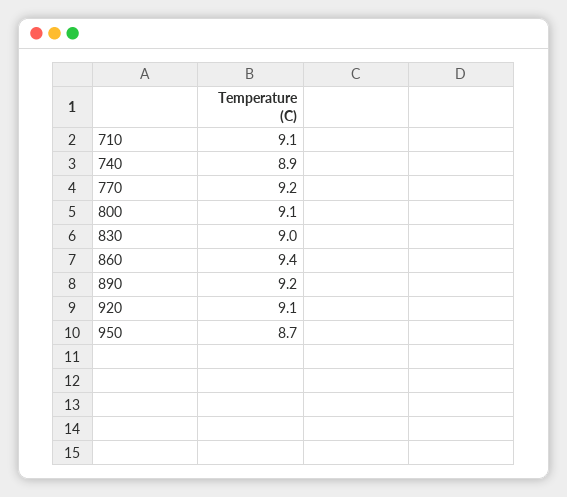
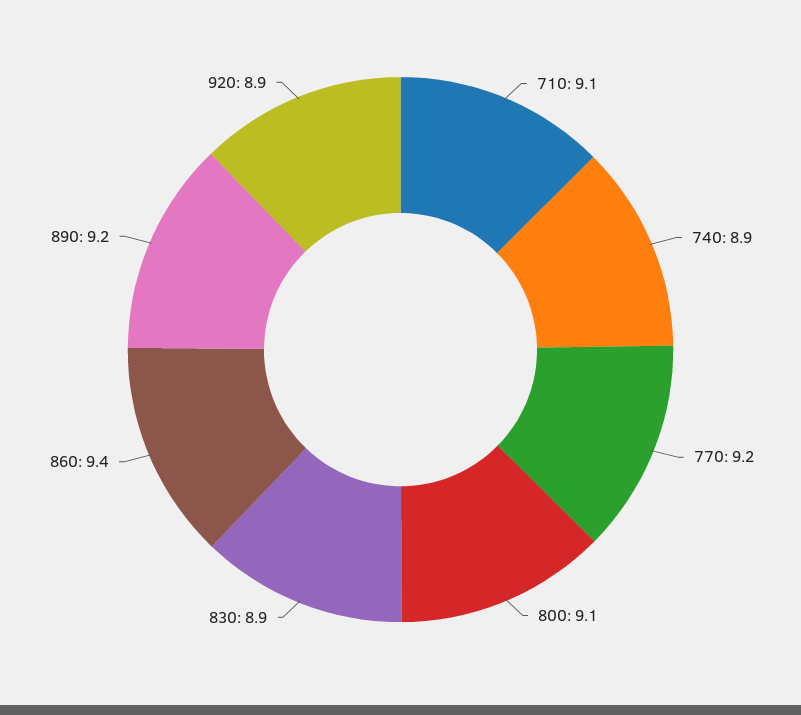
830: 9 -> 8.9
920: 9.1 -> 8.9
950: 8.7 -> none

